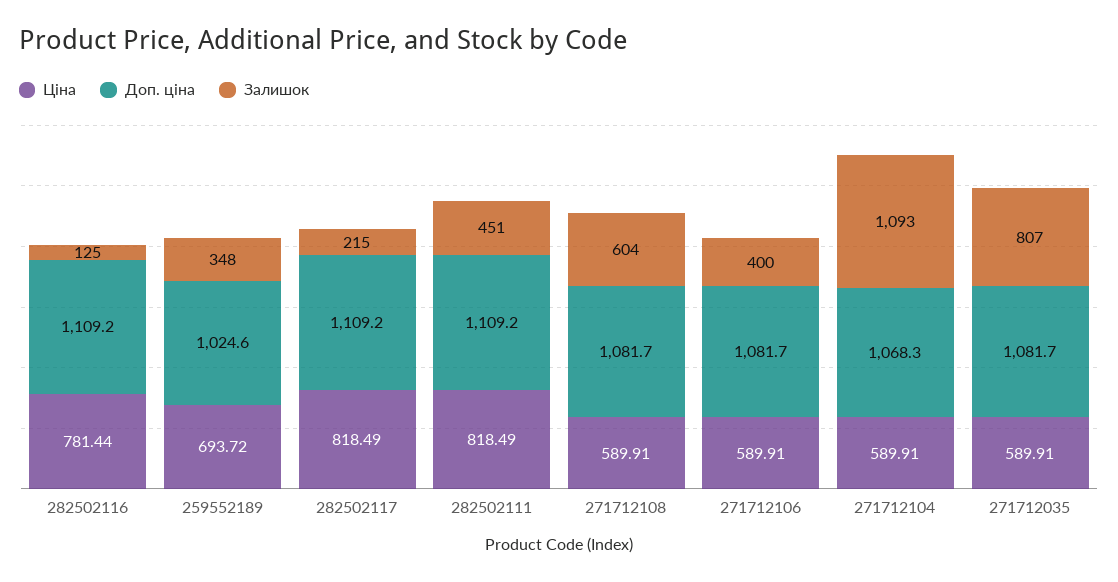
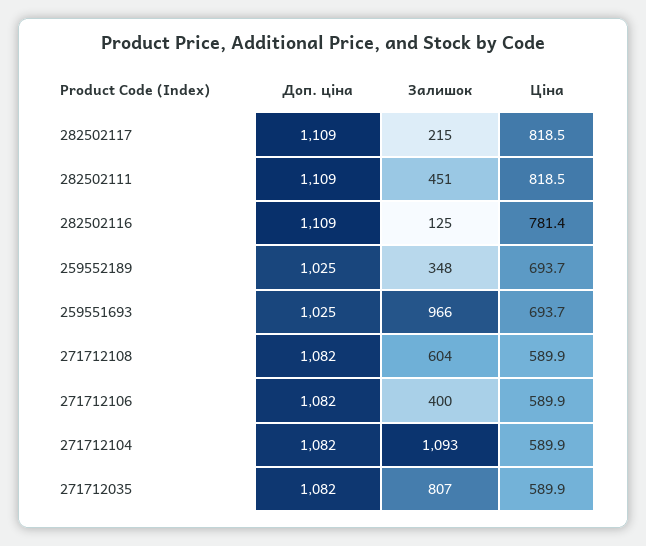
Доп. ціна, 271712104: 1068.3 -> 1082
Доп. ціна, 259551693: none -> 1025
Залишок, 259551693: none -> 966
Ціна, 259551693: none -> 693.7

